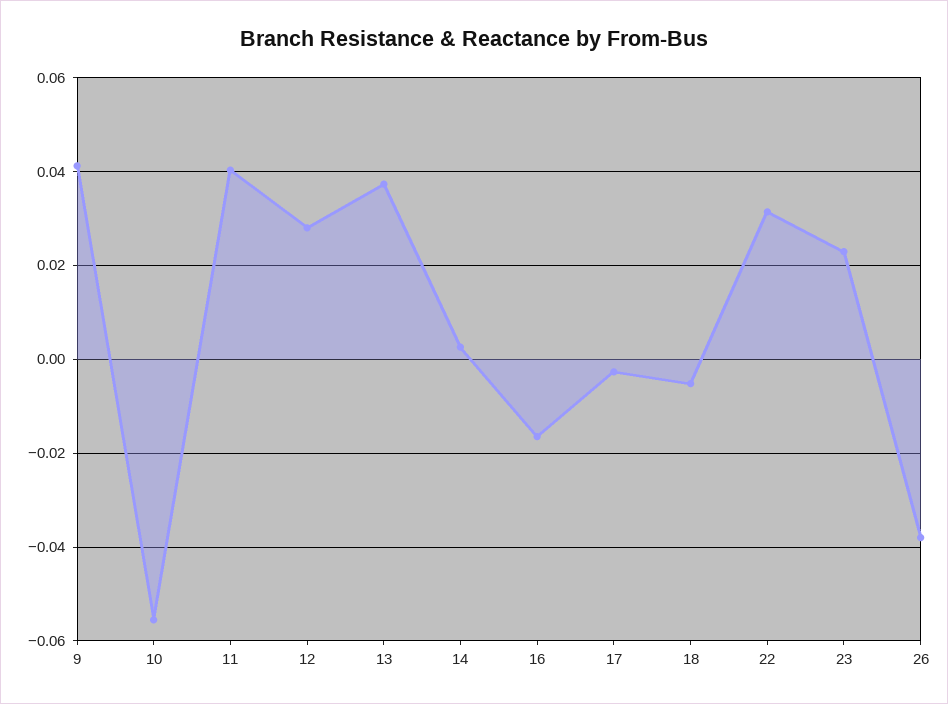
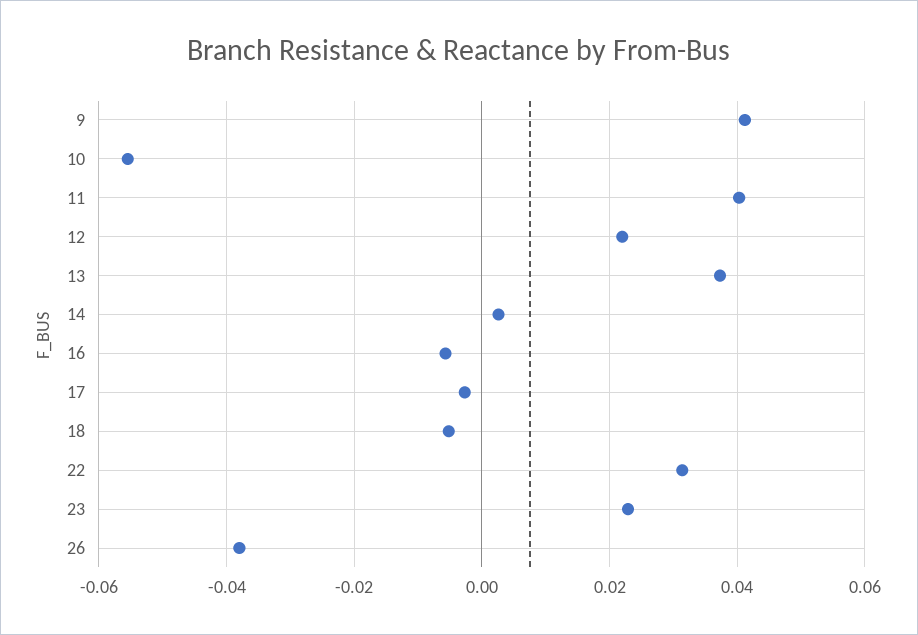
12: 0.028 -> 0.022
16: -0.016 -> -0.006

